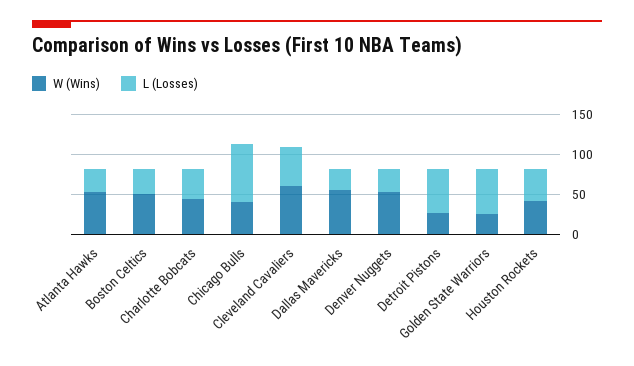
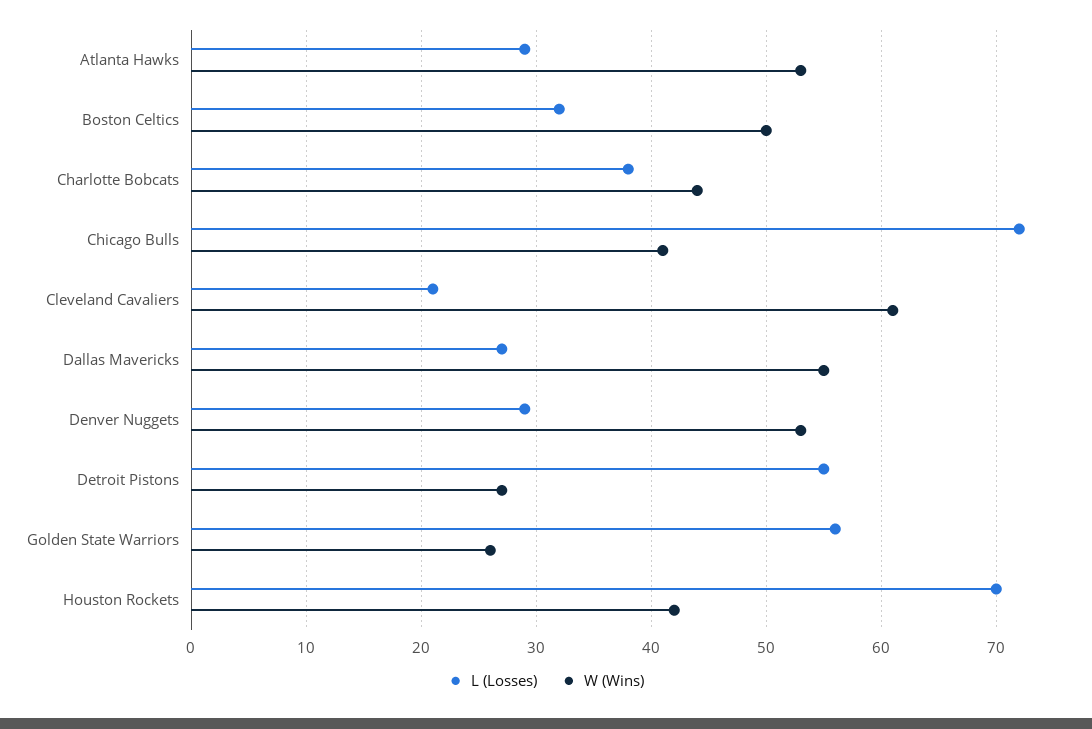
L (Losses), Cleveland Cavaliers: 50 -> 21
L (Losses), Houston Rockets: 40 -> 70

